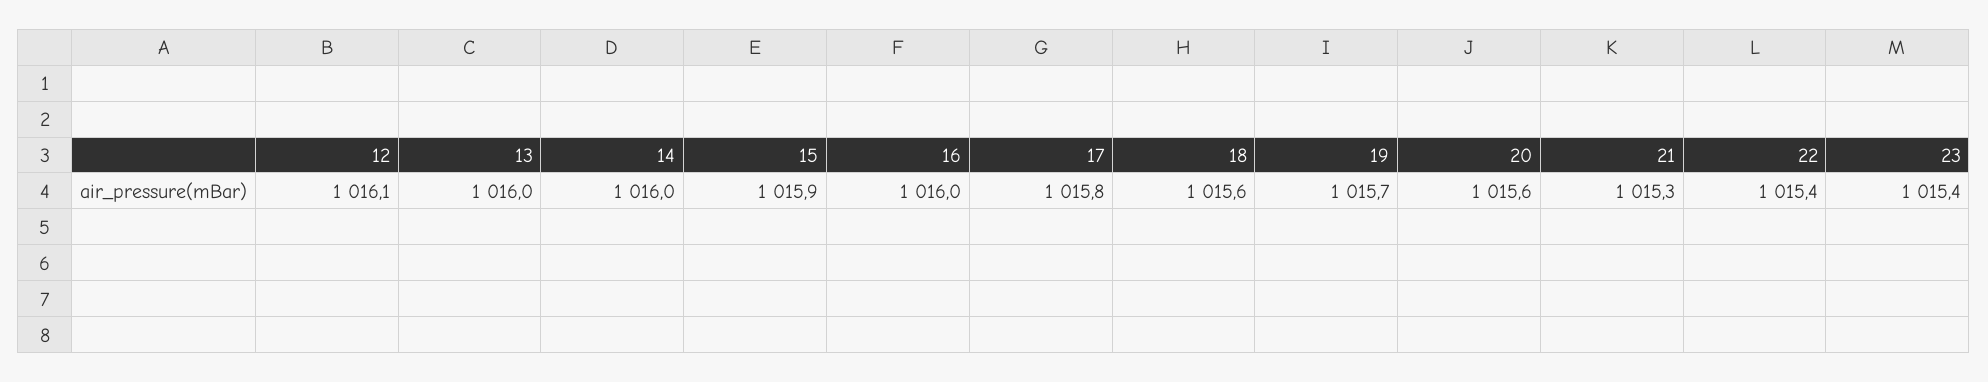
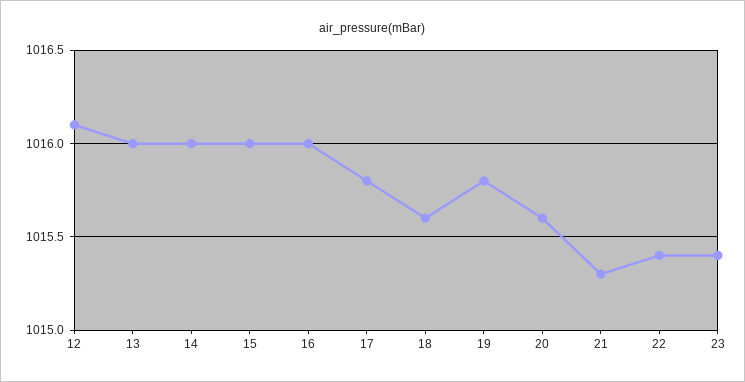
15: 1015.9 -> 1016
19: 1015.7 -> 1015.8

